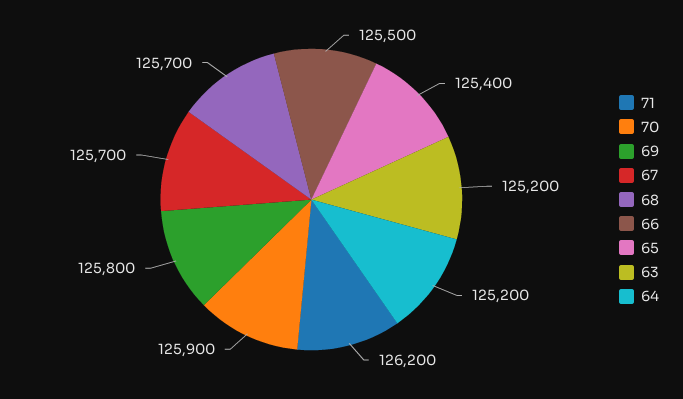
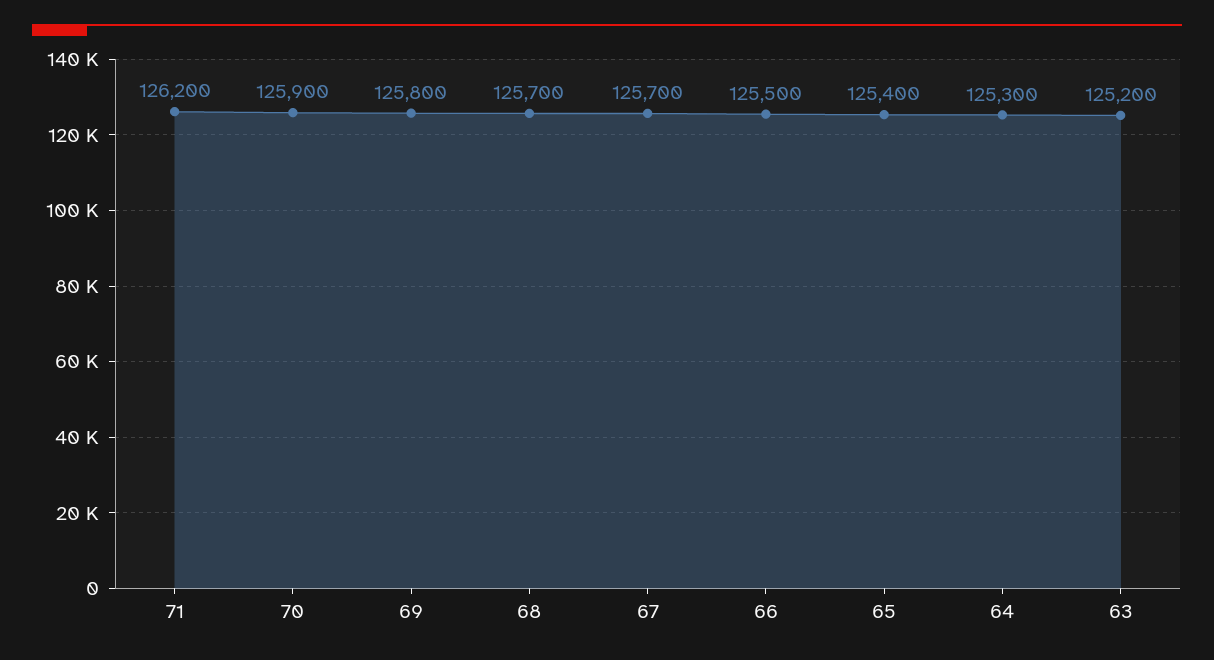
64: 125200 -> 125300

